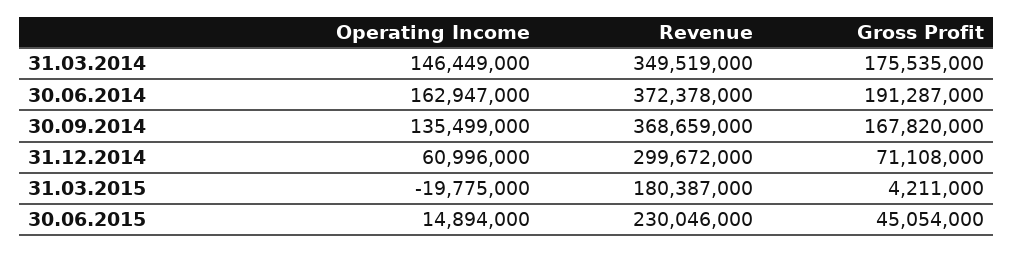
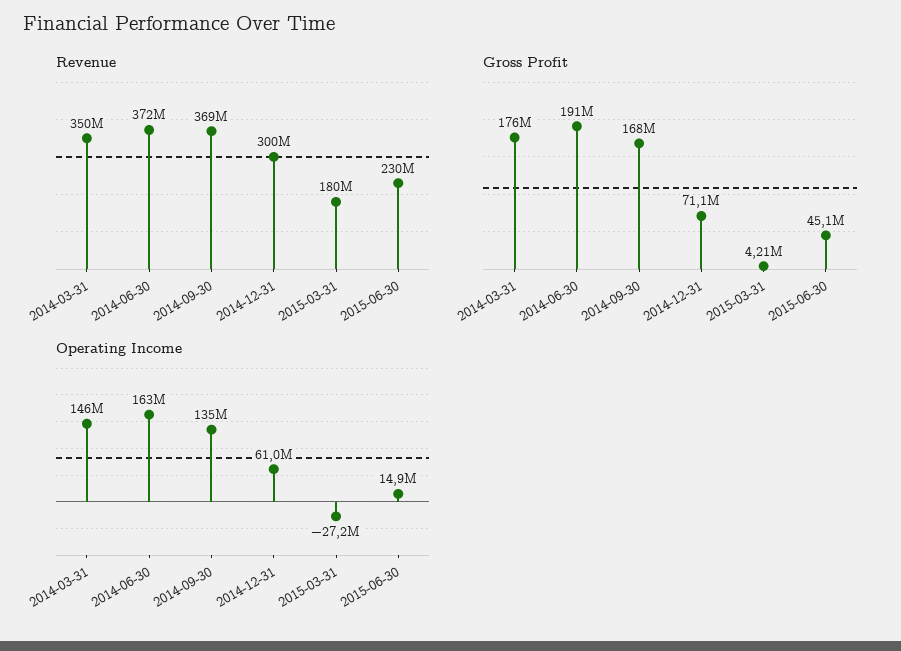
Operating Income, 31.03.2015: -19775000 -> -27200000

